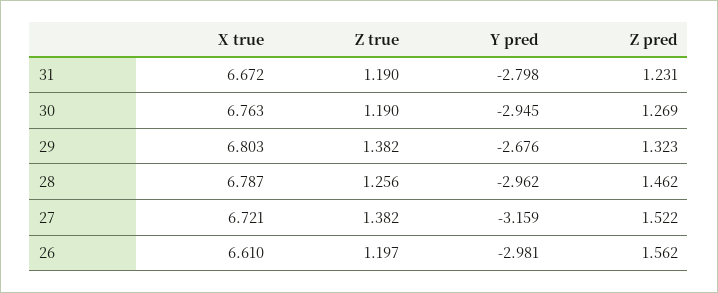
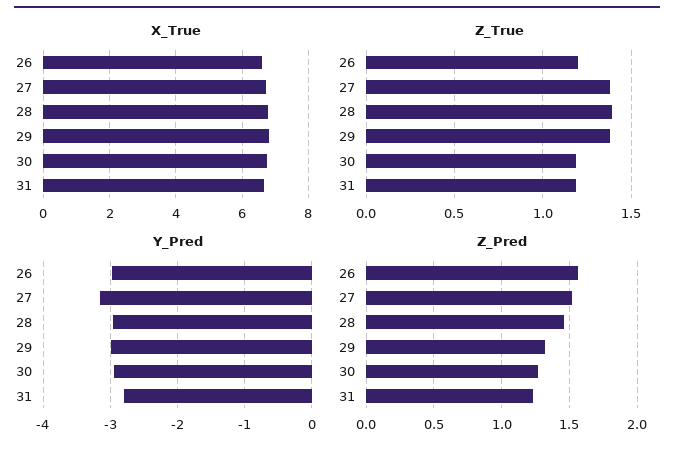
Y pred, 29: -2.676 -> -3
Z true, 28: 1.256 -> 1.4

